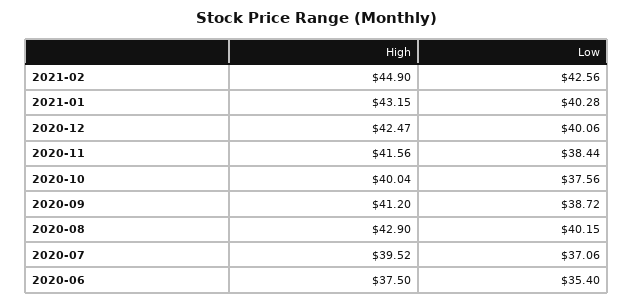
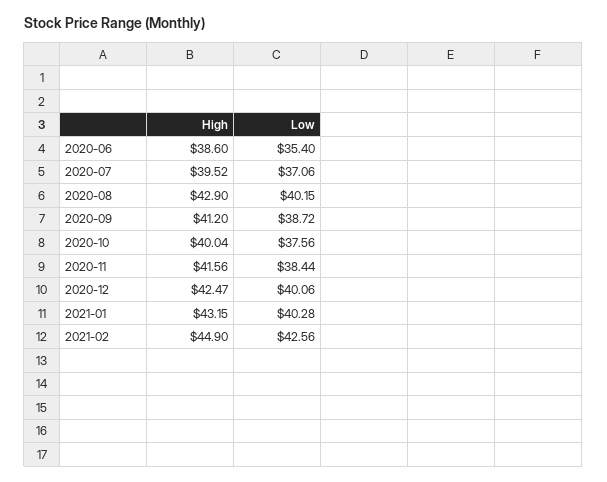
High, 2020-06: 37.5 -> 38.6

